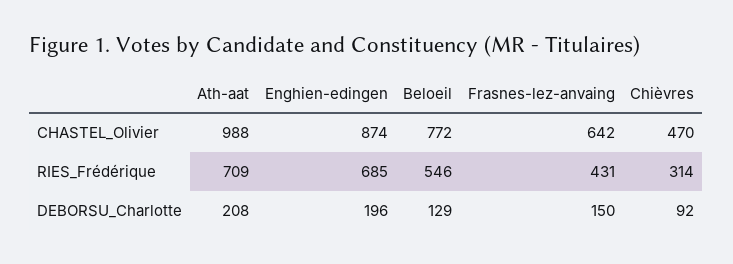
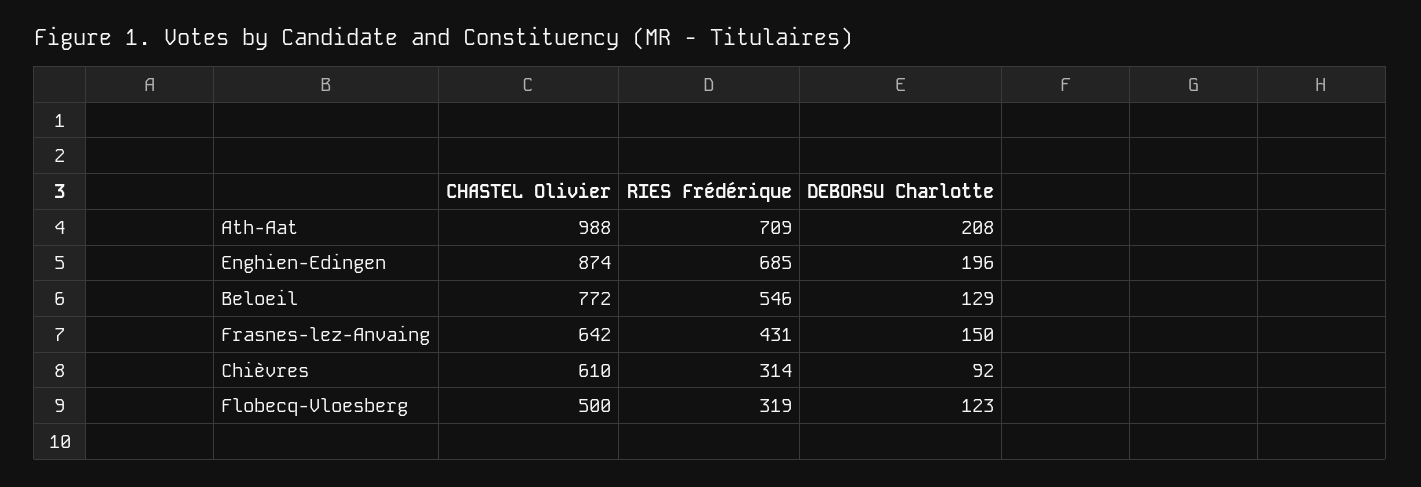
Chièvres, CHASTEL_Olivier: 470 -> 610
Flobecq-Vloesberg, CHASTEL_Olivier: none -> 500
Flobecq-Vloesberg, RIES_Frédérique: none -> 319
Flobecq-Vloesberg, DEBORSU_Charlotte: none -> 123

